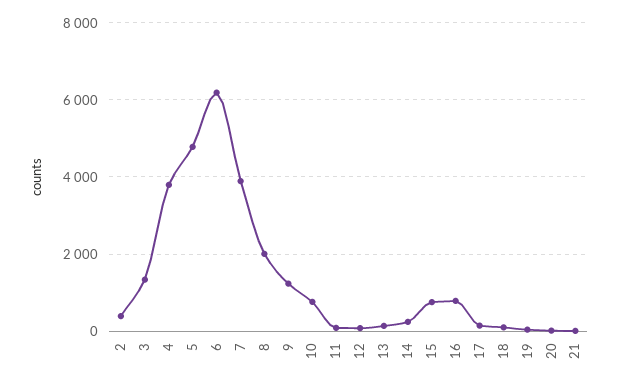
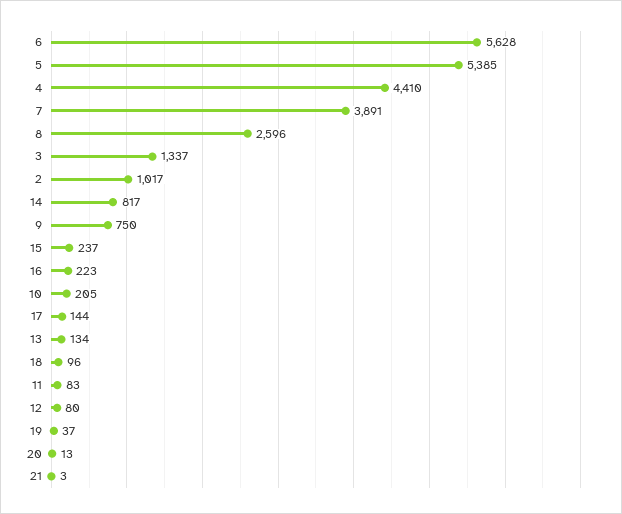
2: 400 -> 1017
4: 3800 -> 4410
5: 4800 -> 5385
6: 6200 -> 5628
8: 2000 -> 2596
9: 1200 -> 750
10: 800 -> 205
14: 200 -> 817
15: 800 -> 237
16: 800 -> 223

